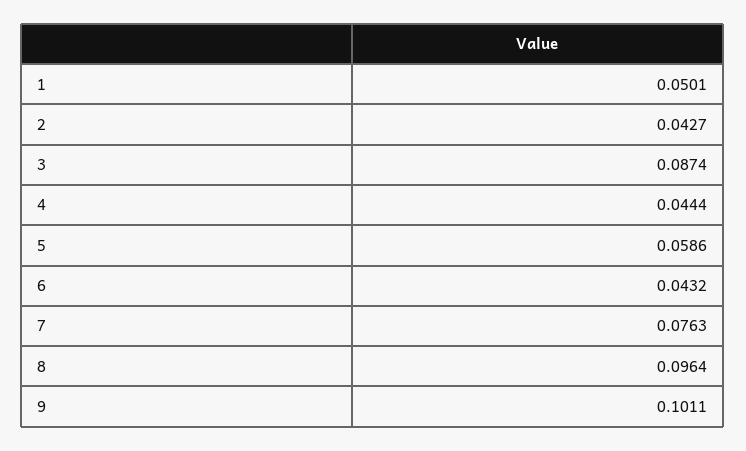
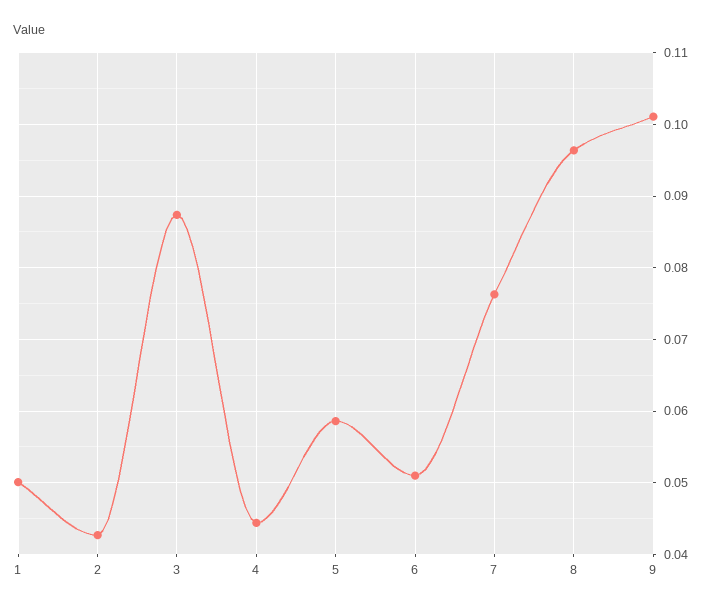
6: 0.0432 -> 0.051

